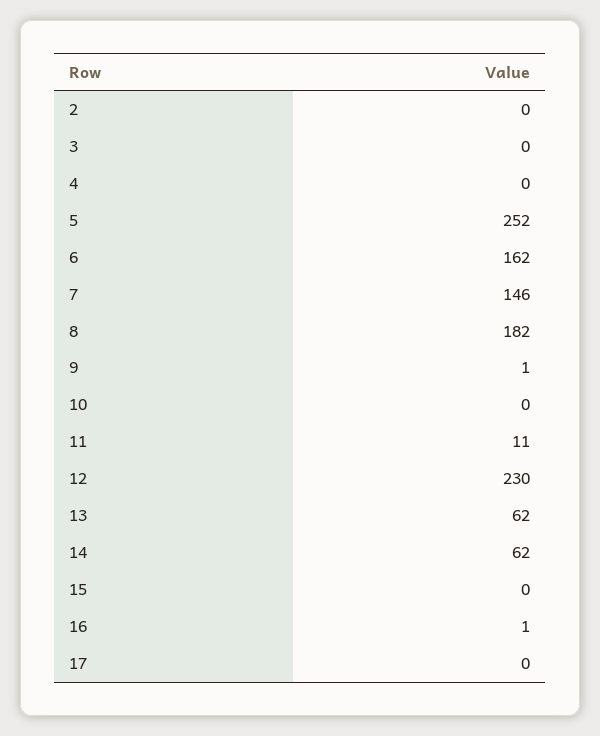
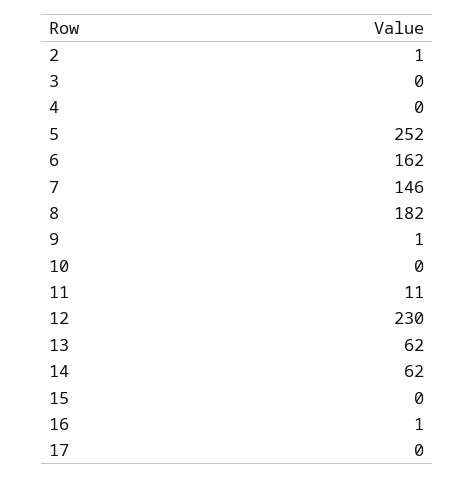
2: 0 -> 1

